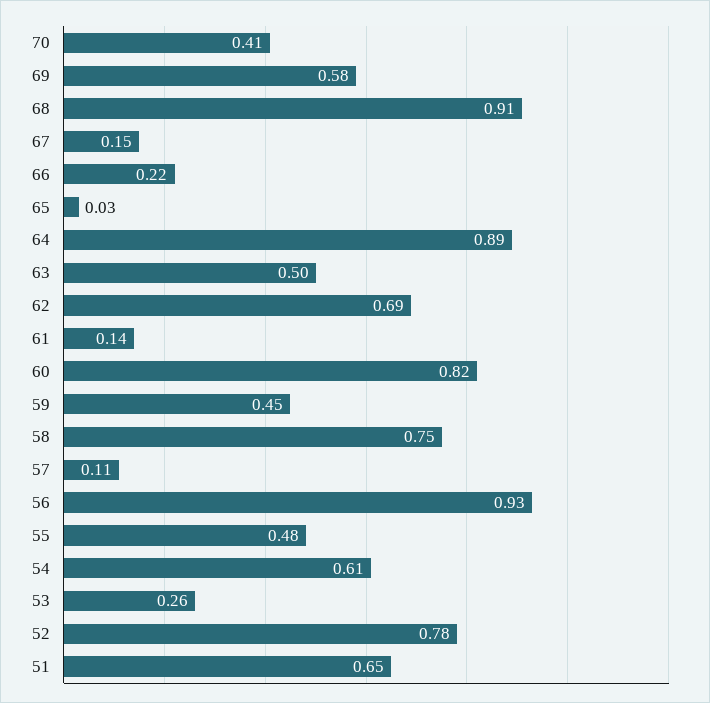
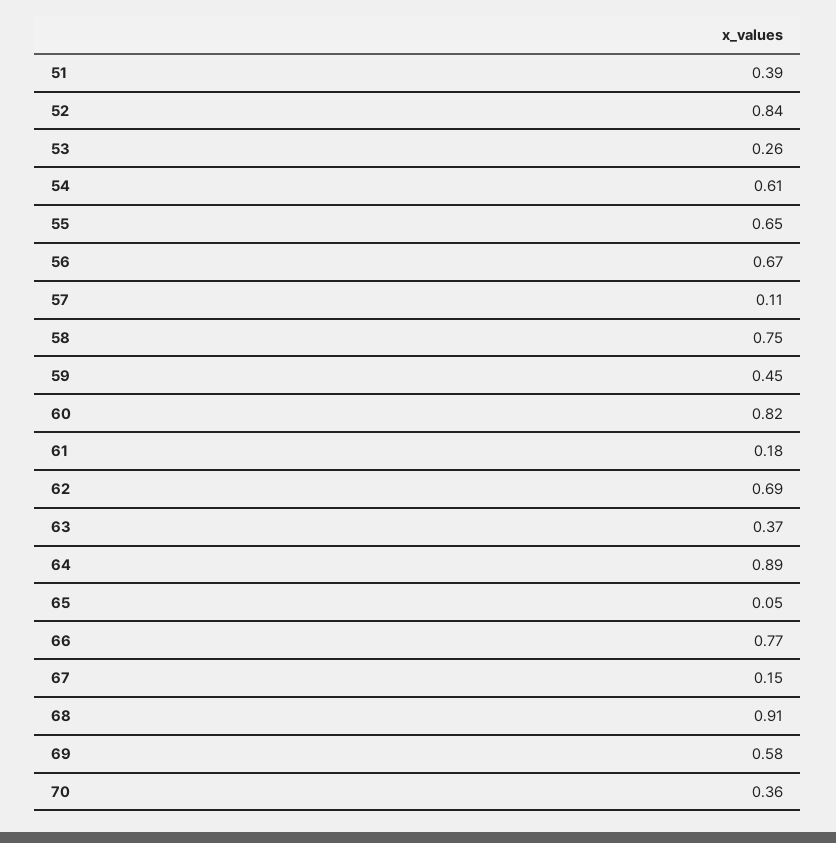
70: 0.41 -> 0.36
66: 0.22 -> 0.77
65: 0.03 -> 0.05
63: 0.5 -> 0.37
61: 0.14 -> 0.18
56: 0.93 -> 0.67
55: 0.48 -> 0.65
52: 0.78 -> 0.84
51: 0.65 -> 0.39

